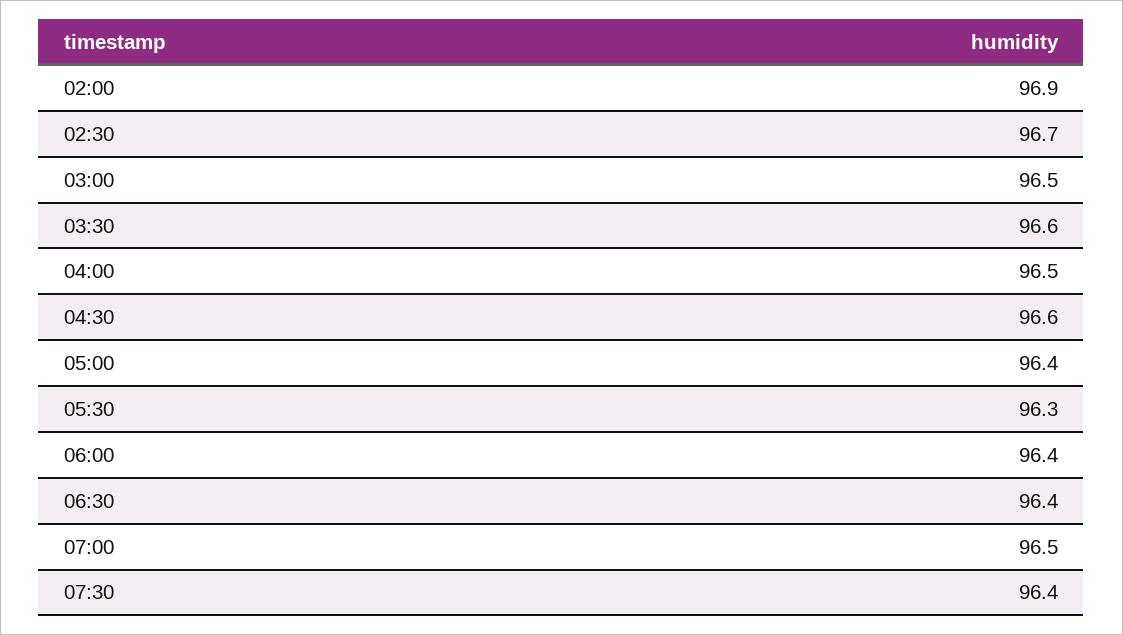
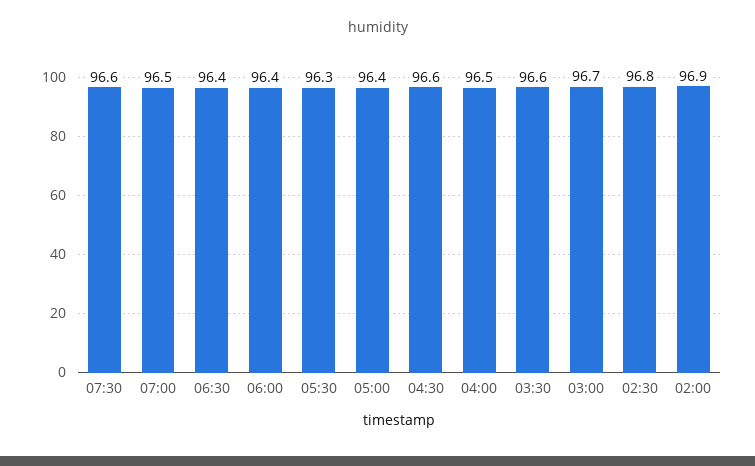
02:30: 96.7 -> 96.8
03:00: 96.5 -> 96.7
07:30: 96.4 -> 96.6

